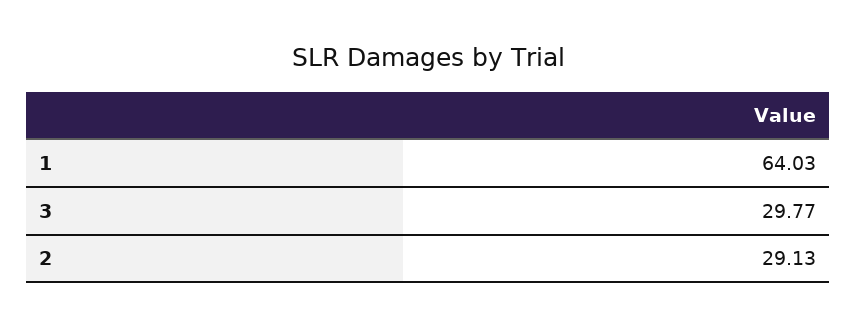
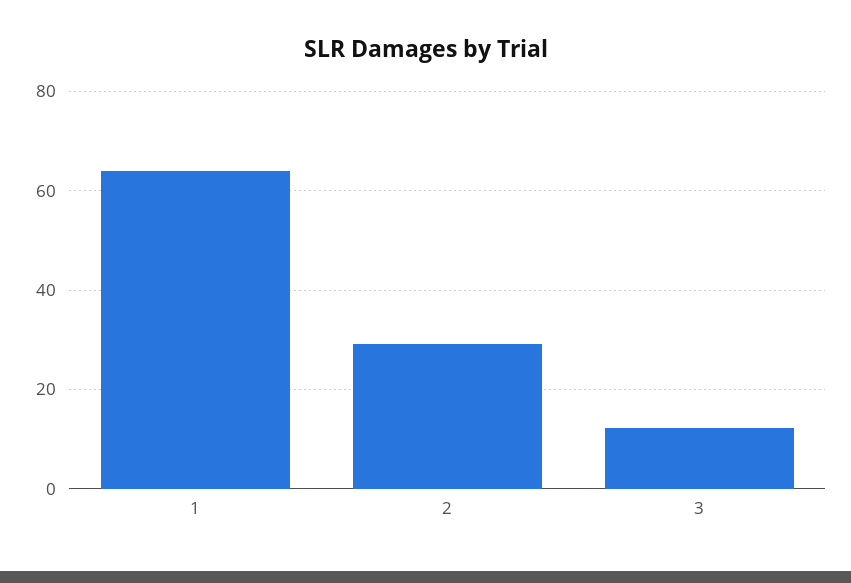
3: 29.77 -> 12

